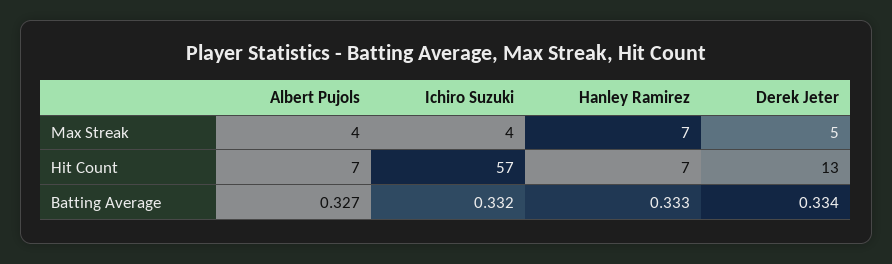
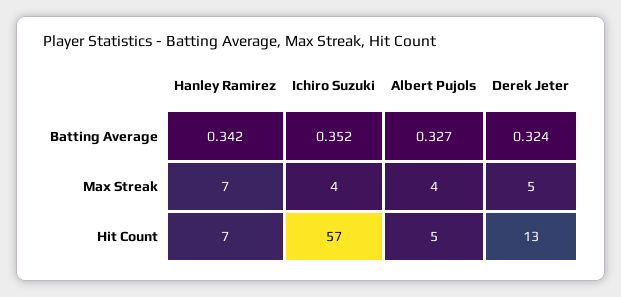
Albert Pujols, Hit Count: 7 -> 5
Ichiro Suzuki, Batting Average: 0.332 -> 0.352
Hanley Ramirez, Batting Average: 0.333 -> 0.342
Derek Jeter, Batting Average: 0.334 -> 0.324

